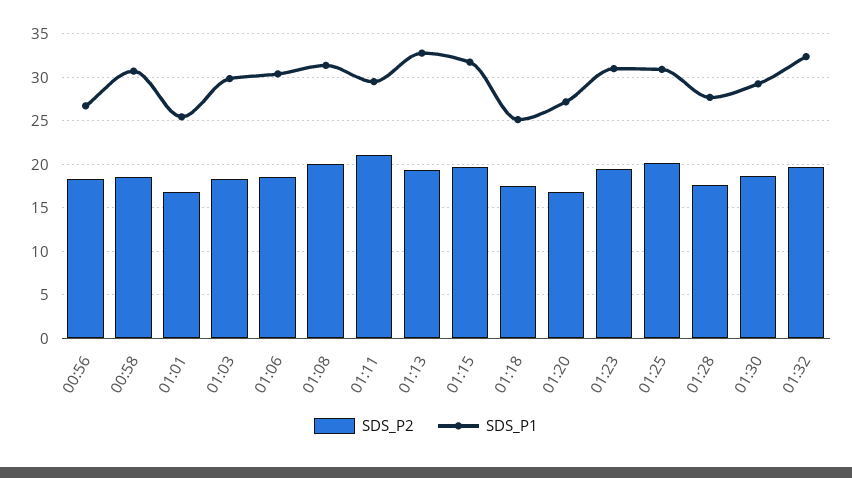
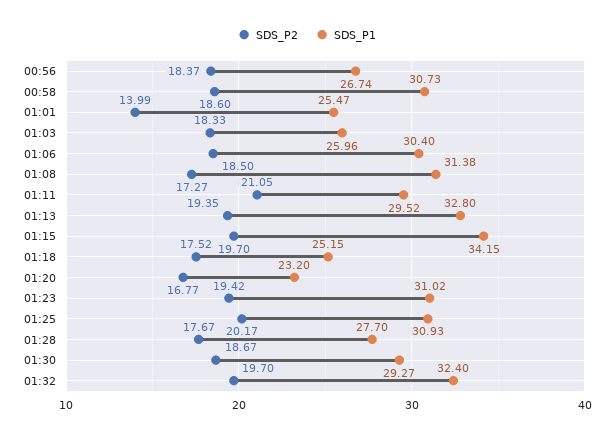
SDS_P2, 01:01: 17 -> 13.99
SDS_P1, 01:03: 30 -> 25.96
SDS_P2, 01:08: 20 -> 17.27
SDS_P1, 01:15: 32 -> 34.15
SDS_P1, 01:20: 27 -> 23.2

